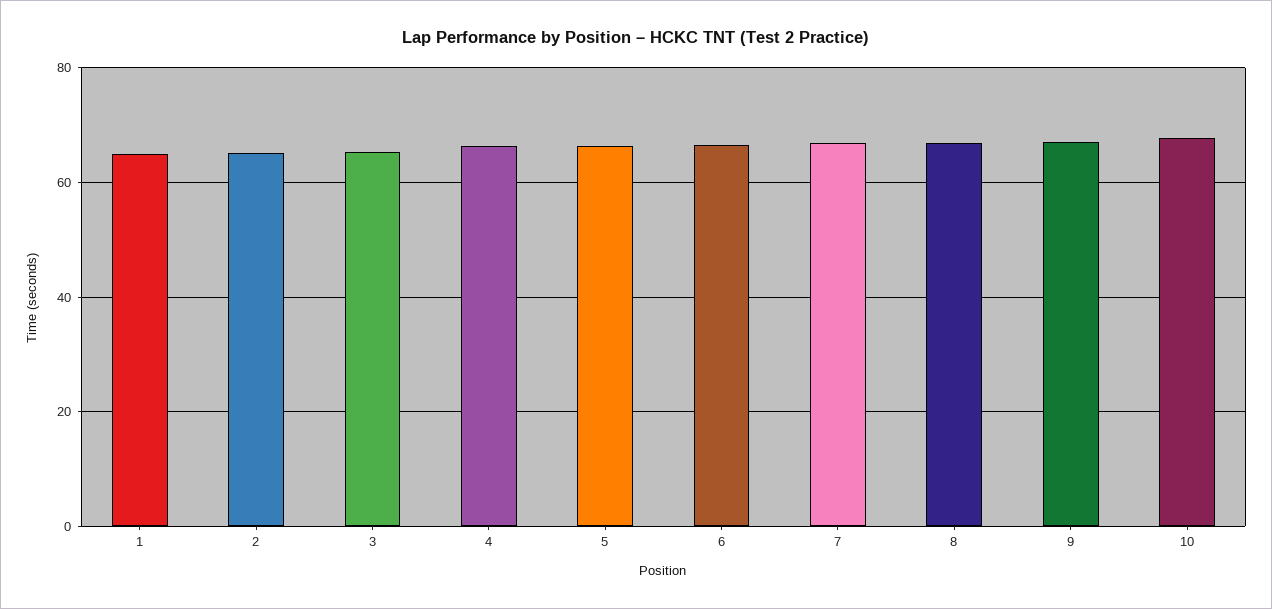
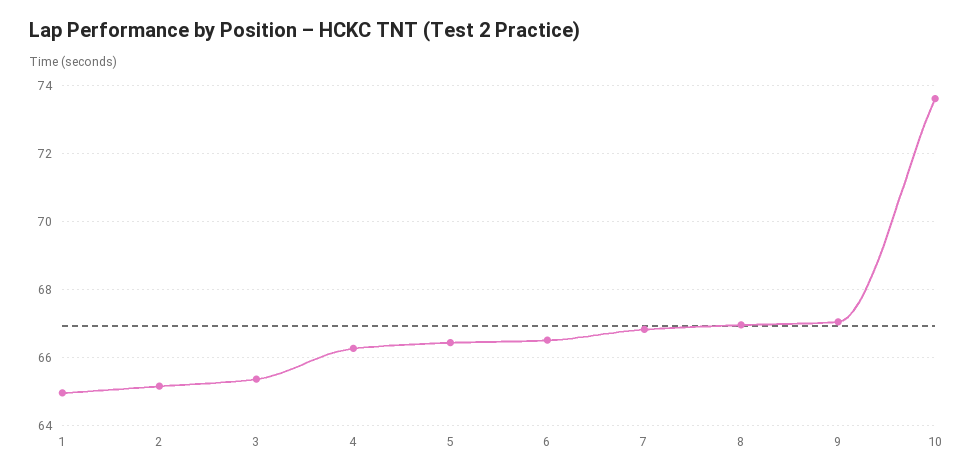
10: 68 -> 73.6

